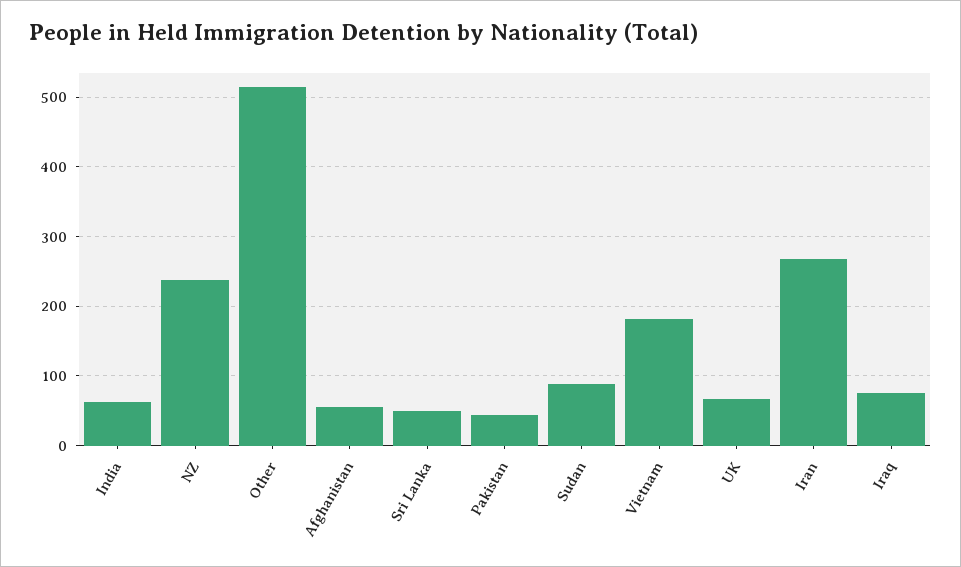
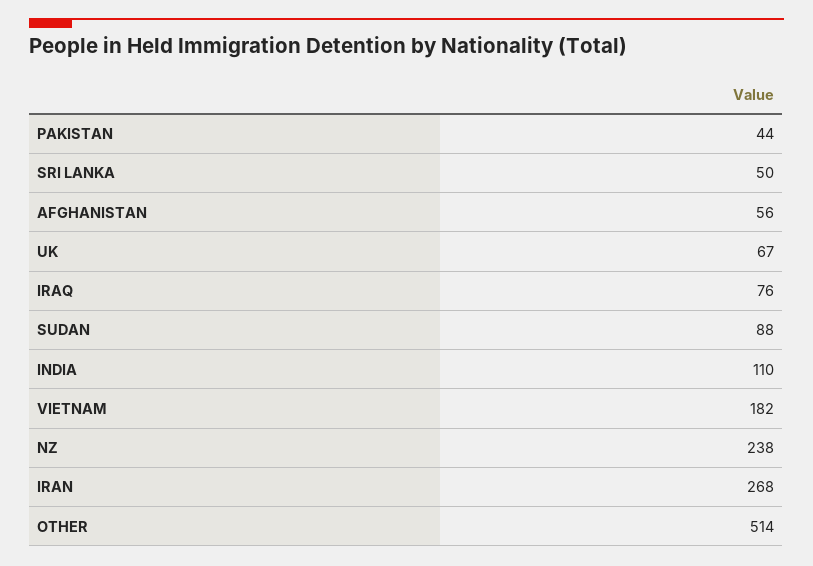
India: 60 -> 110

